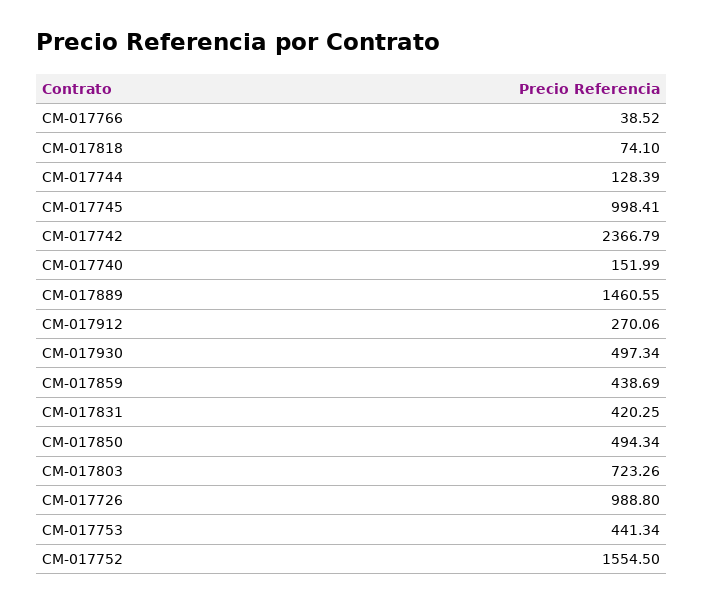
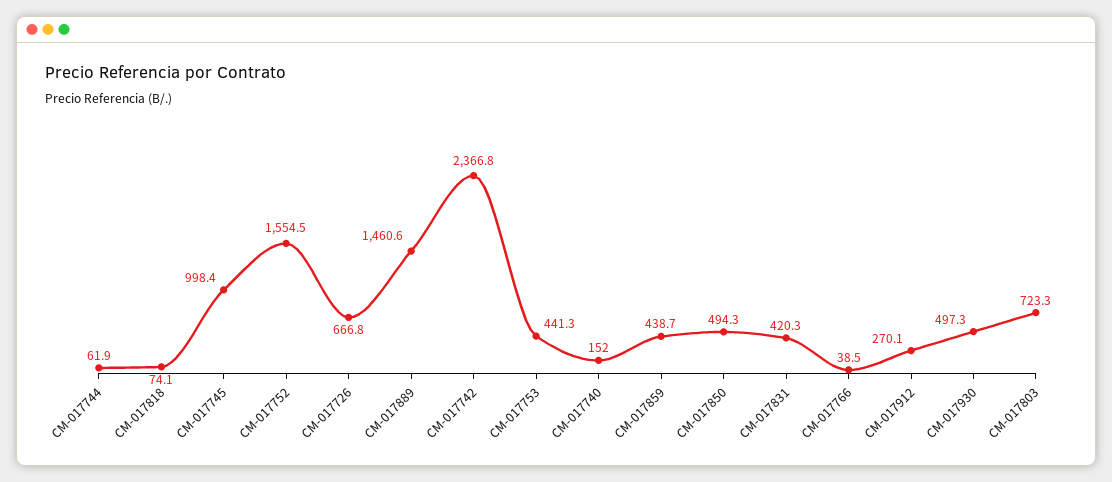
CM-017744: 128.39 -> 61.9
CM-017726: 988.8 -> 666.8

